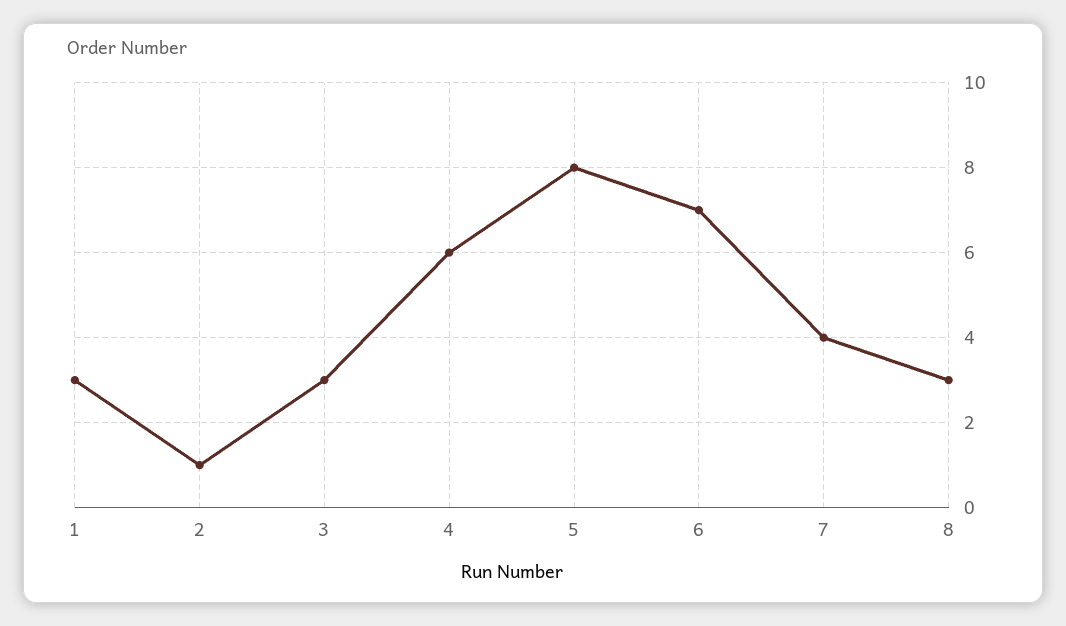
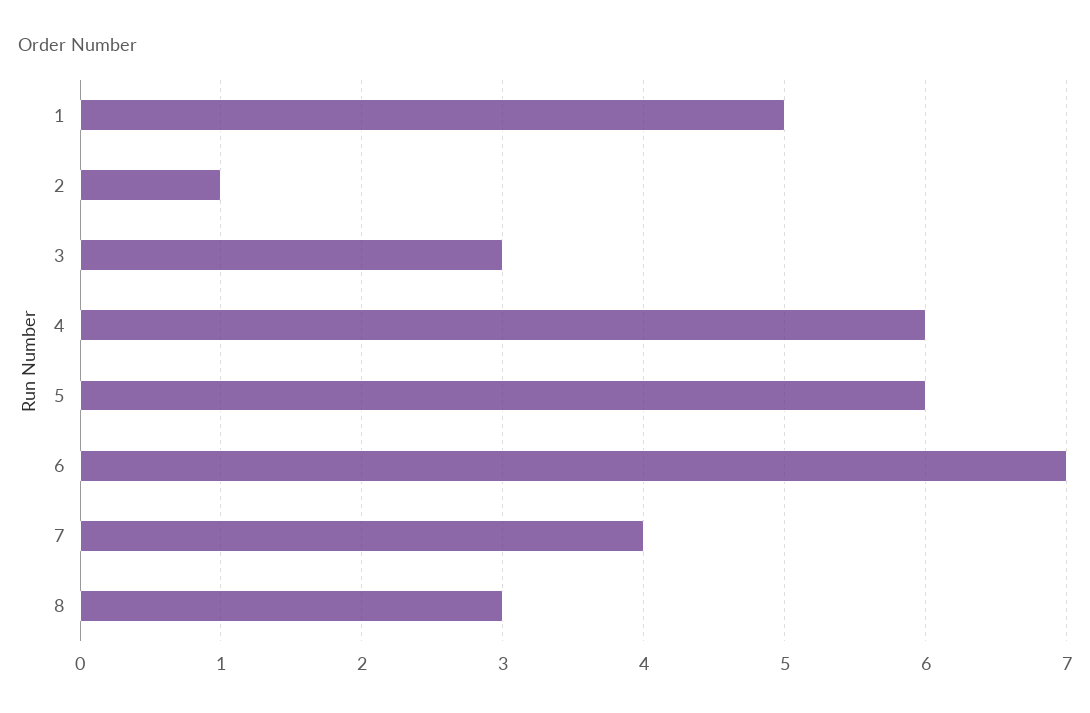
1: 3 -> 5
5: 8 -> 6

